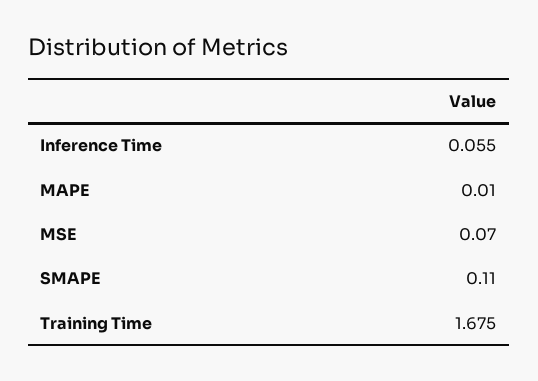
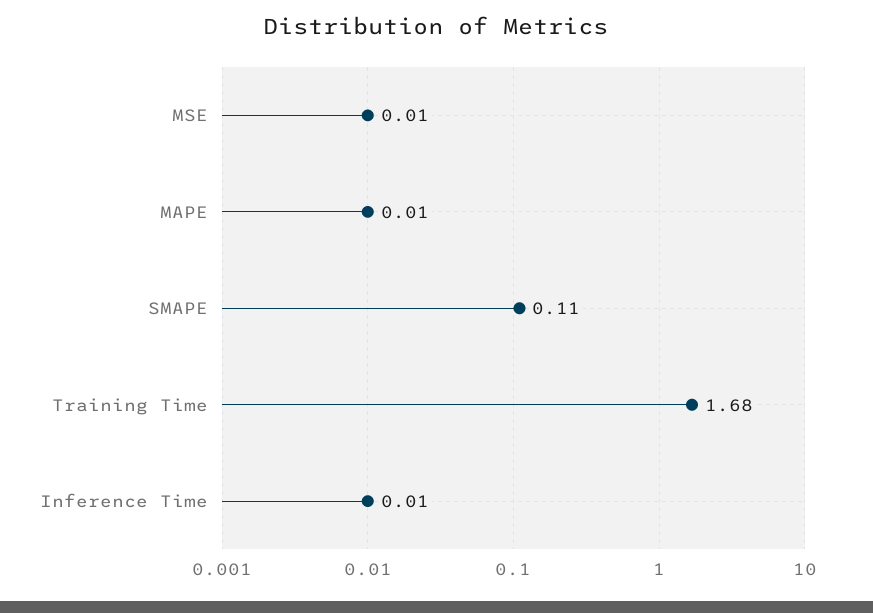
Inference Time: 0.055 -> 0.01
MSE: 0.07 -> 0.01

